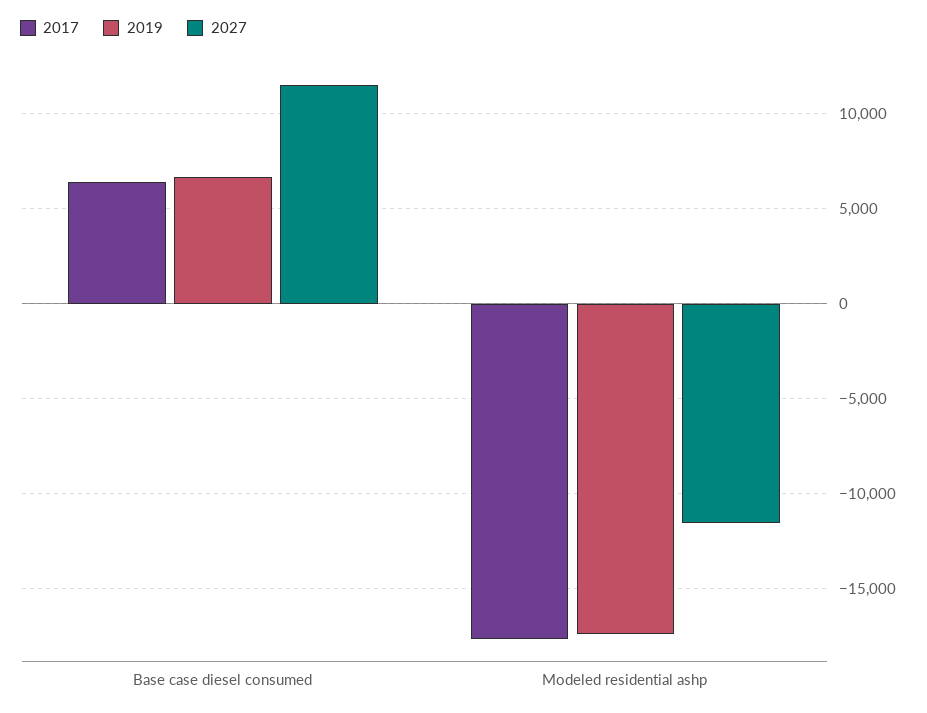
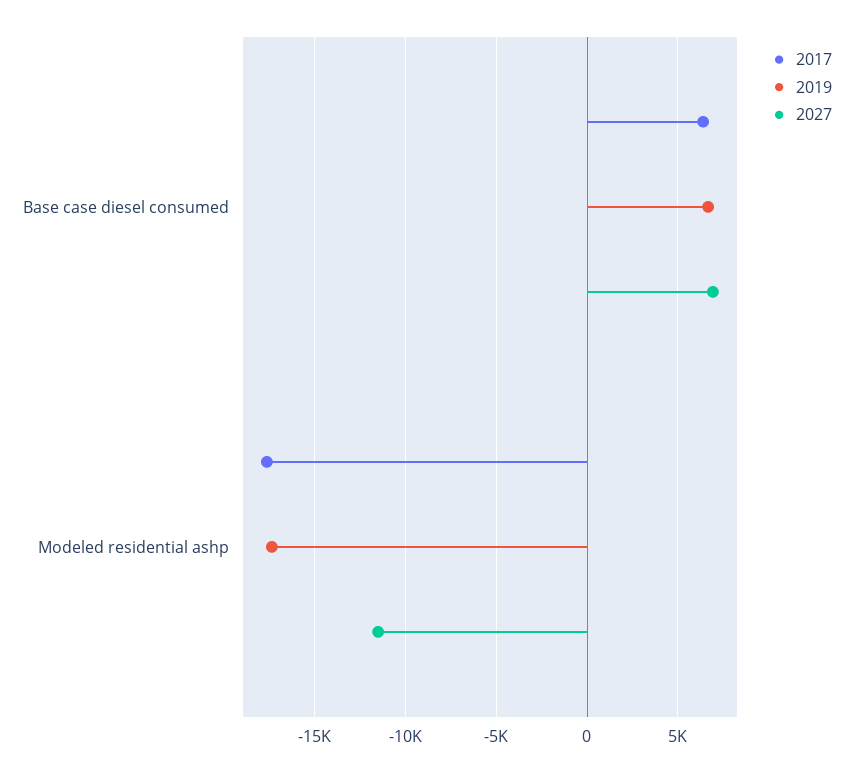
2027, Base case diesel consumed: 11500 -> 7000

